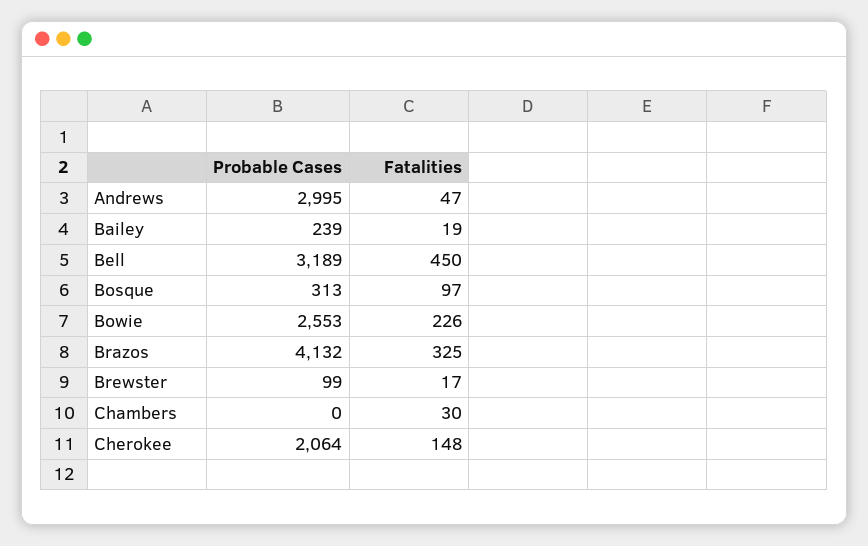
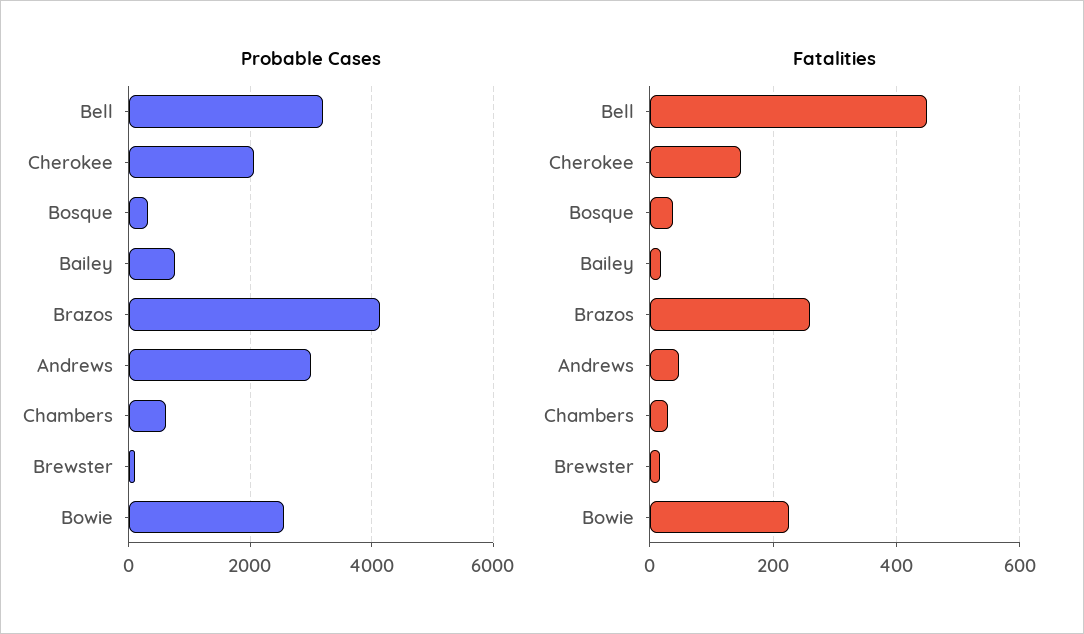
Probable Cases, Bailey: 239 -> 800
Fatalities, Bosque: 97 -> 40
Fatalities, Brazos: 325 -> 260
Probable Cases, Chambers: 0 -> 600

